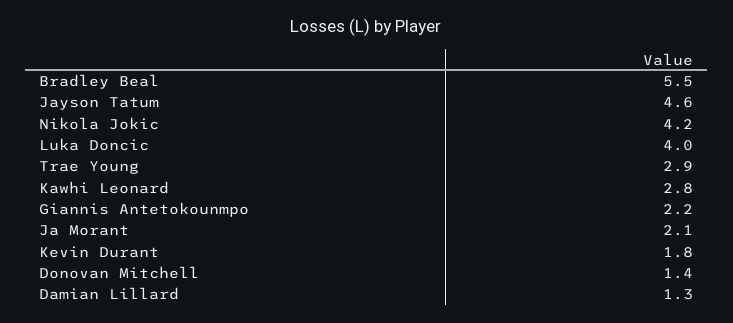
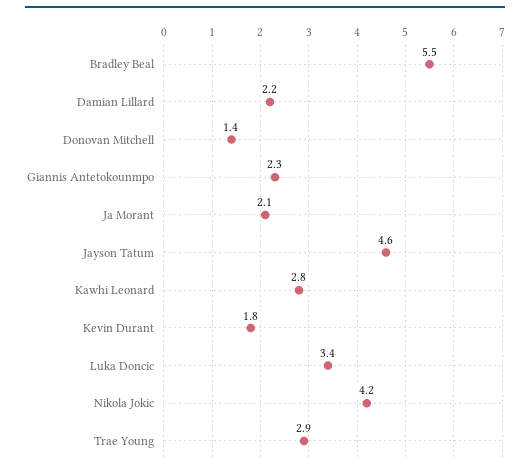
Luka Doncic: 4 -> 3.4
Giannis Antetokounmpo: 2.2 -> 2.3
Damian Lillard: 1.3 -> 2.2

